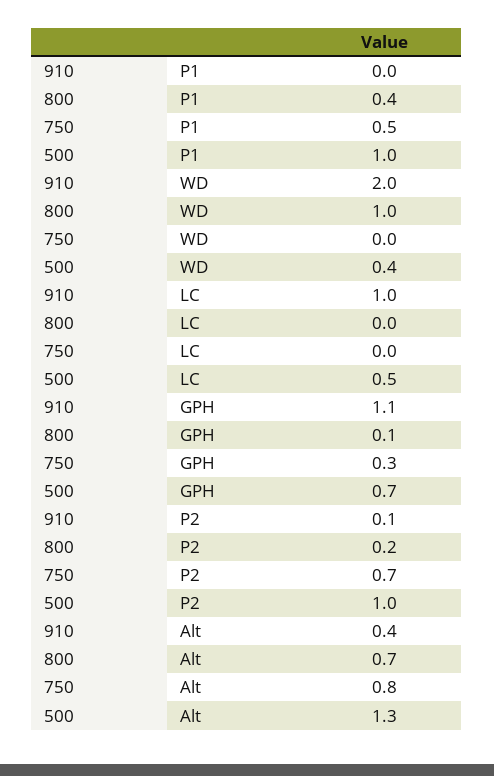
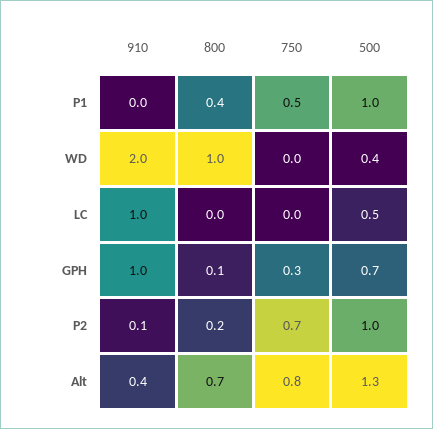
910, GPH: 1.1 -> 1

